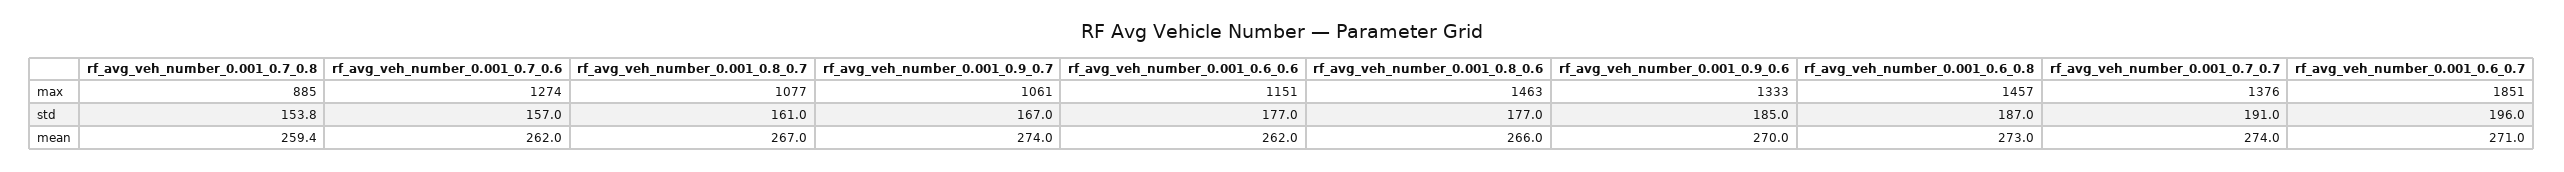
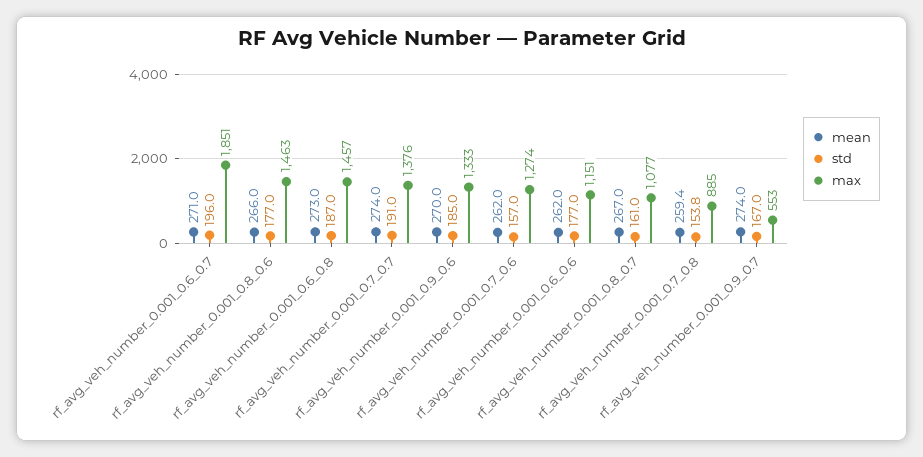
max, rf_avg_veh_number_0.001_0.9_0.7: 1061 -> 553

